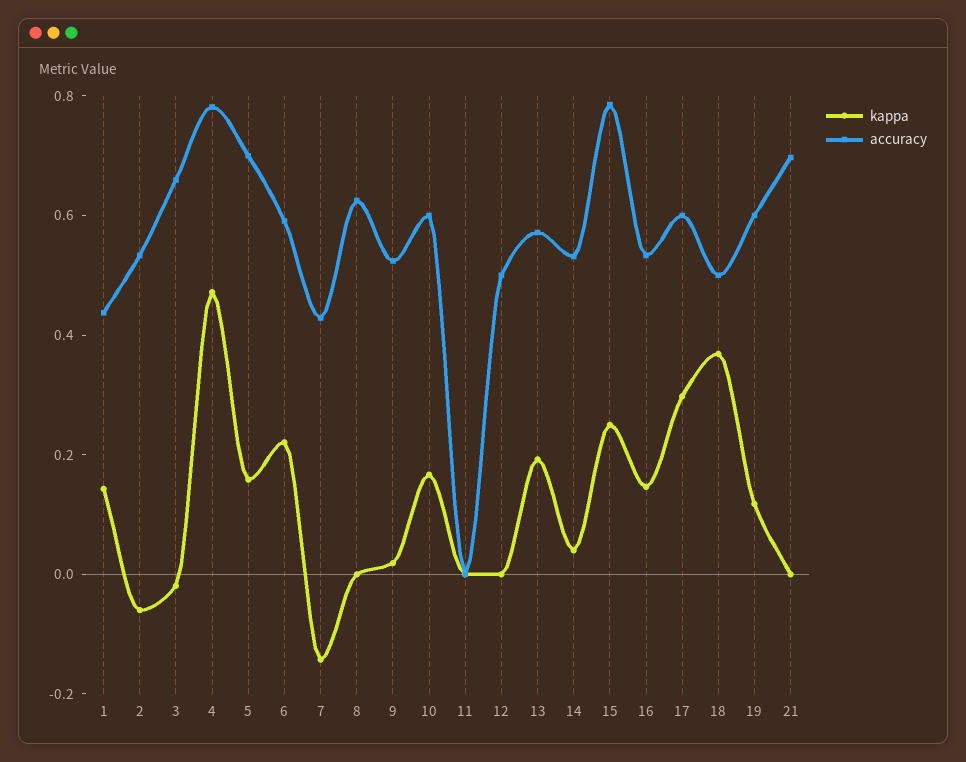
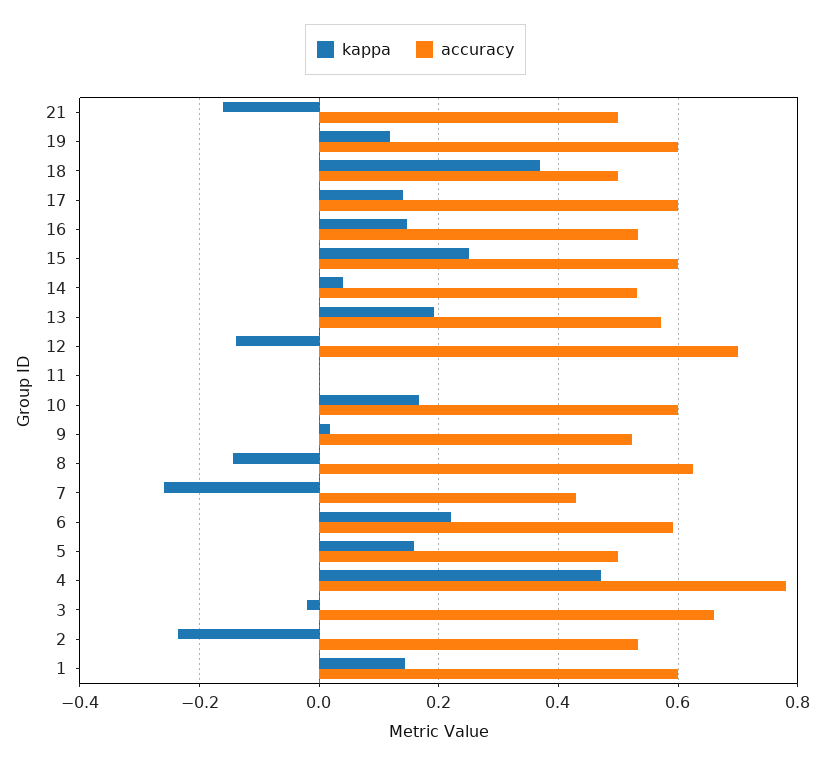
accuracy, 1: 0.45 -> 0.6
kappa, 2: -0.05 -> -0.24
accuracy, 5: 0.7 -> 0.5
kappa, 7: -0.15 -> -0.26
kappa, 8: 0 -> -0.14
kappa, 12: 0 -> -0.14
accuracy, 12: 0.5 -> 0.7
accuracy, 15: 0.8 -> 0.6
kappa, 17: 0.3 -> 0.14
kappa, 21: 0 -> -0.16
accuracy, 21: 0.7 -> 0.5

